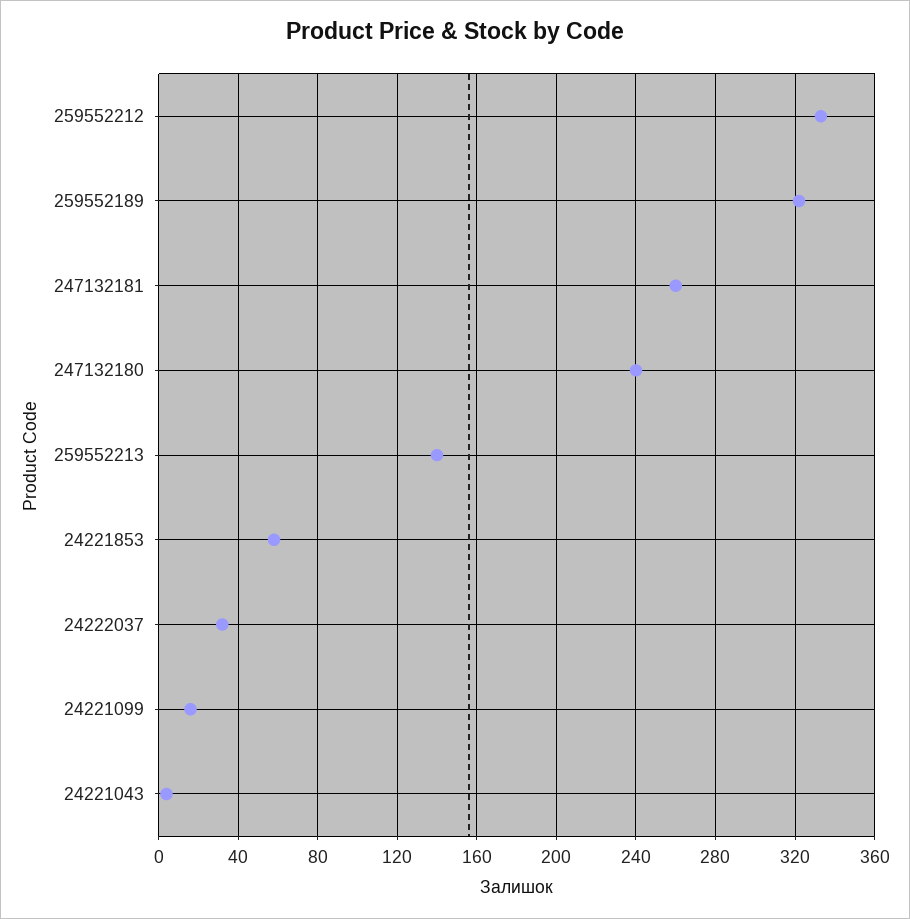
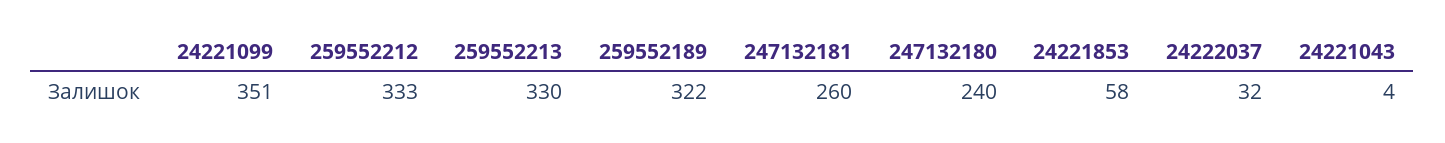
259552213: 140 -> 330
24221099: 15 -> 351

